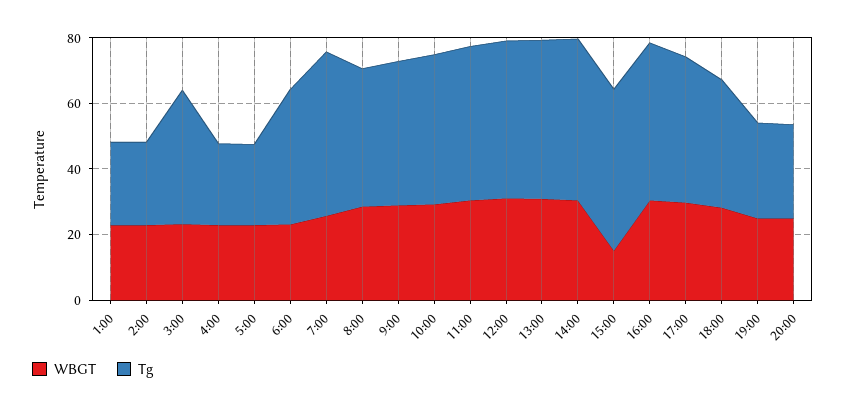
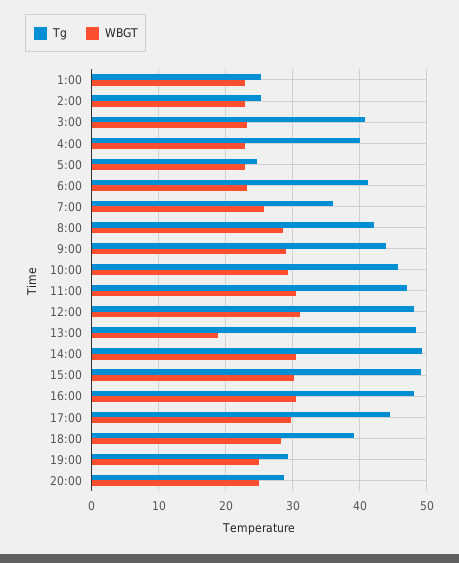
Tg, 4:00: 25 -> 40
Tg, 7:00: 50 -> 36
WBGT, 13:00: 30 -> 19
WBGT, 15:00: 15 -> 30

